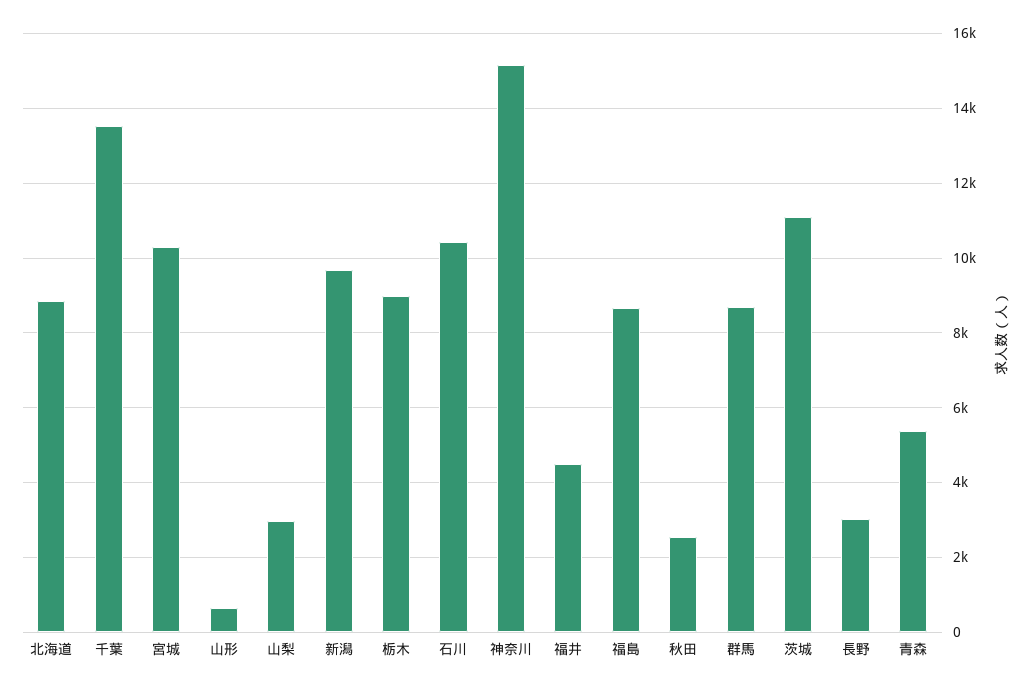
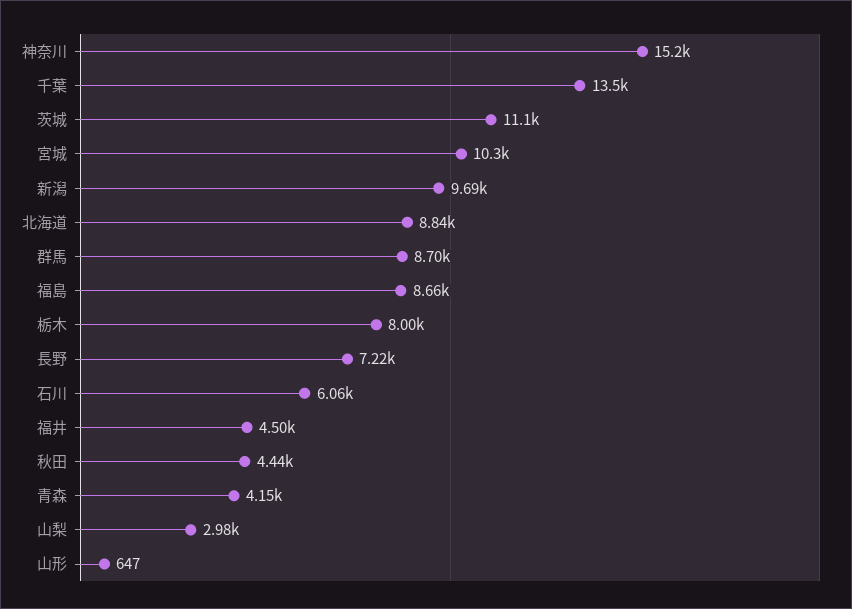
栃木: 9000 -> 8000
石川: 10400 -> 6060
秋田: 2600 -> 4440
長野: 3000 -> 7220
青森: 5400 -> 4150

